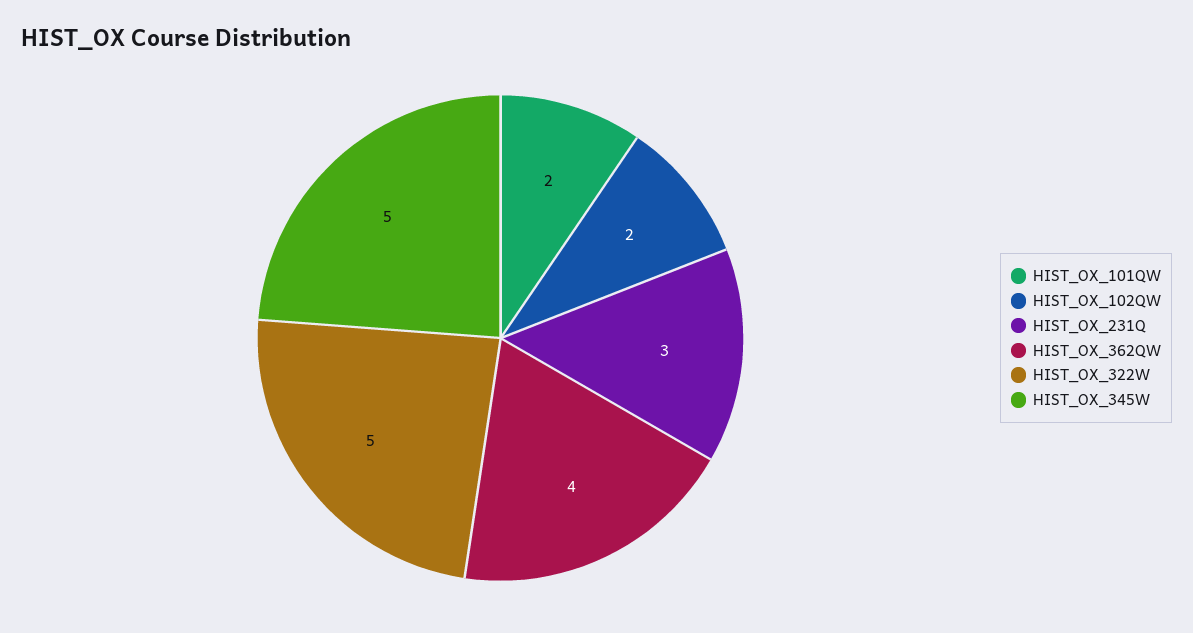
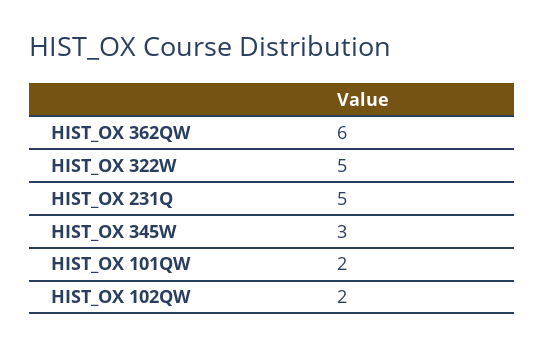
HIST_OX_231Q: 3 -> 5
HIST_OX_362QW: 4 -> 6
HIST_OX_345W: 5 -> 3

